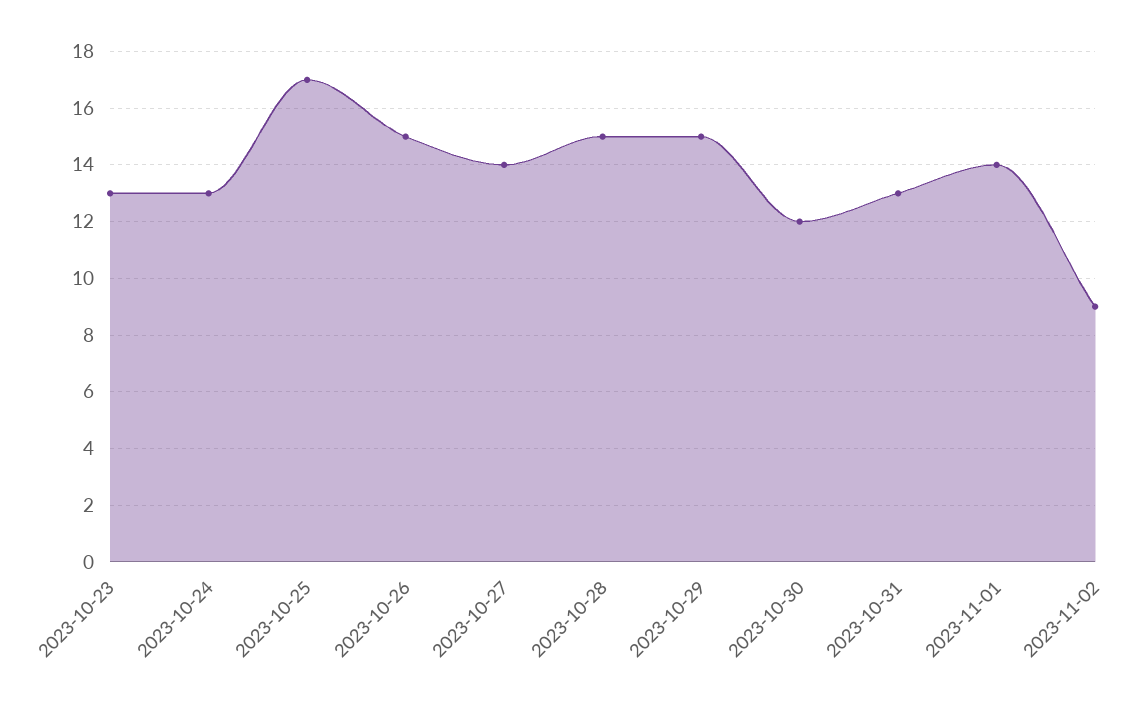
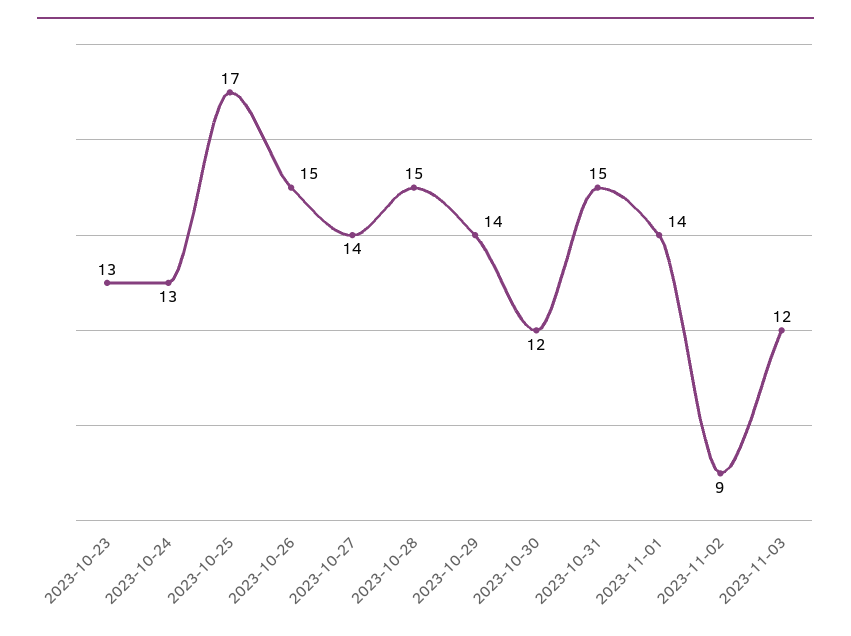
2023-10-29: 15 -> 14
2023-10-31: 13 -> 15
2023-11-03: none -> 12

